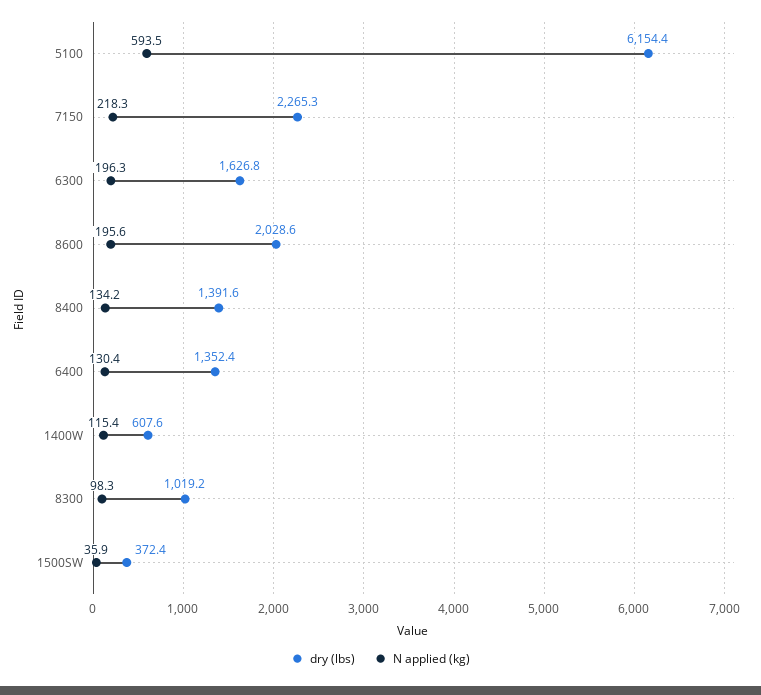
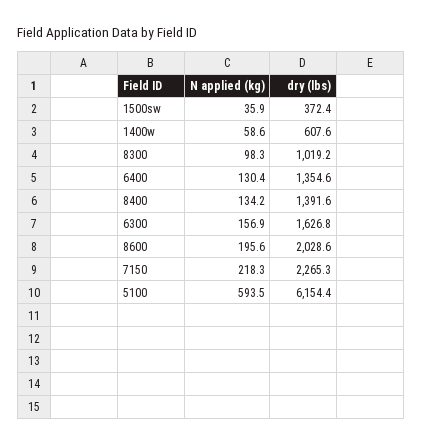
N applied (kg), 6300: 196.3 -> 156.9
dry (lbs), 6400: 1352.4 -> 1354.6
N applied (kg), 1400W: 115.4 -> 58.6

